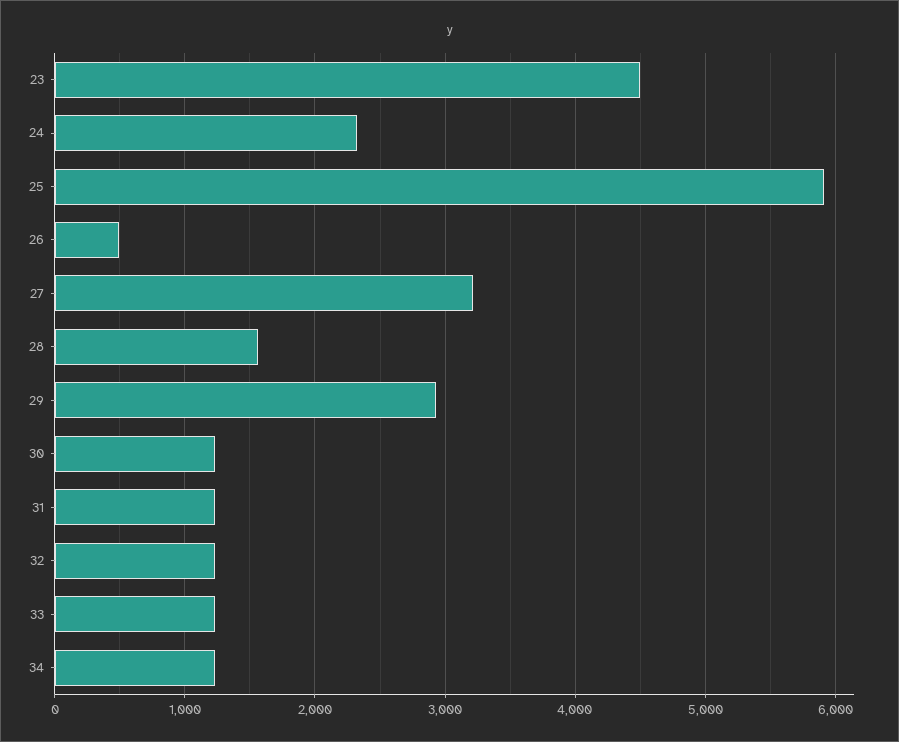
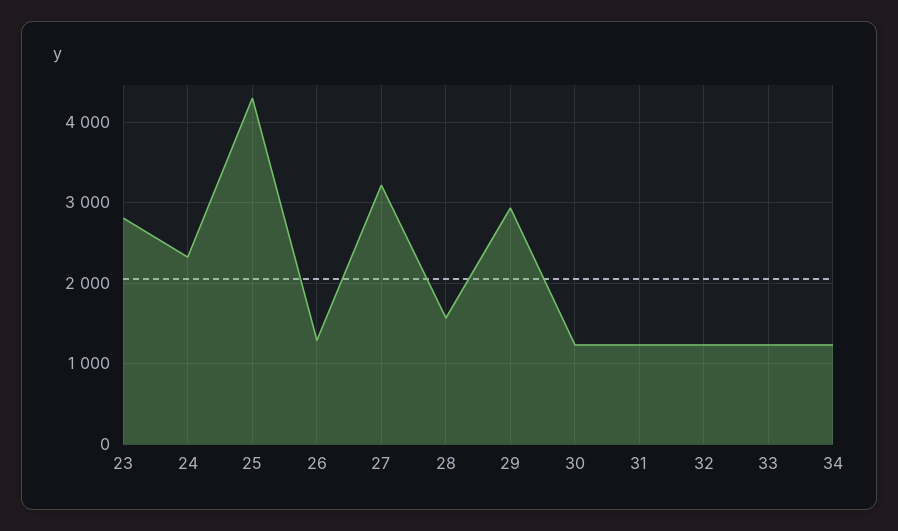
23: 4500 -> 2800
25: 5900 -> 4300
26: 500 -> 1300

